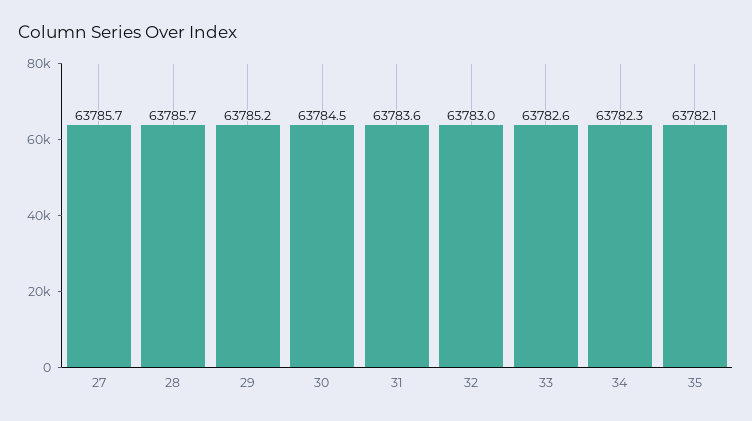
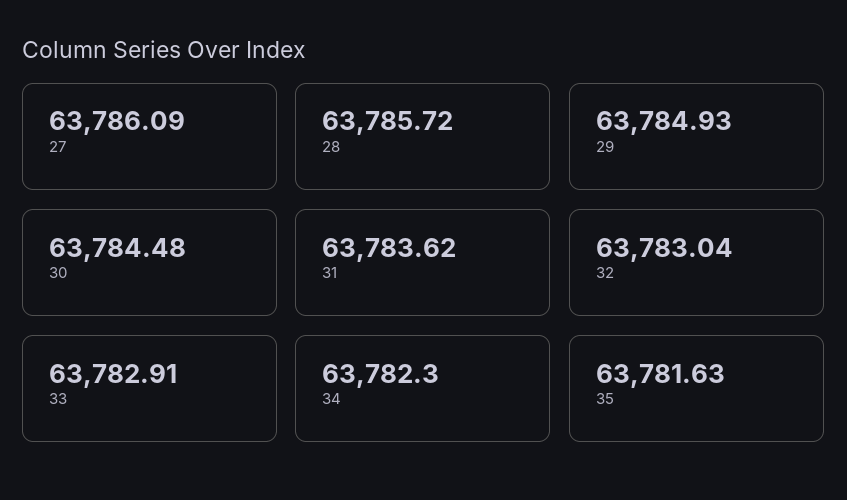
27: 63785.7 -> 63786.09
29: 63785.2 -> 63784.93
33: 63782.6 -> 63782.91
35: 63782.1 -> 63781.63

